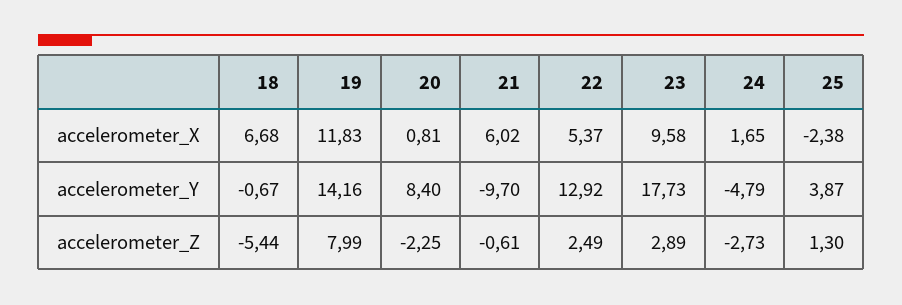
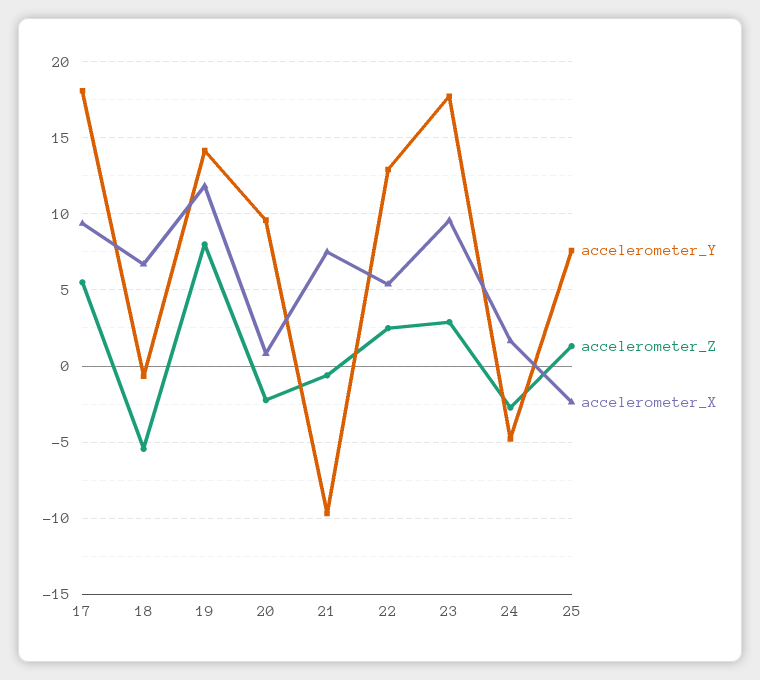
accelerometer_X, 21: 6.02 -> 7.5
accelerometer_Y, 20: 8.4 -> 9.5
accelerometer_Y, 25: 3.87 -> 7.5
accelerometer_Y, 17: none -> 18
accelerometer_Z, 17: none -> 5.5
accelerometer_X, 17: none -> 9.5

